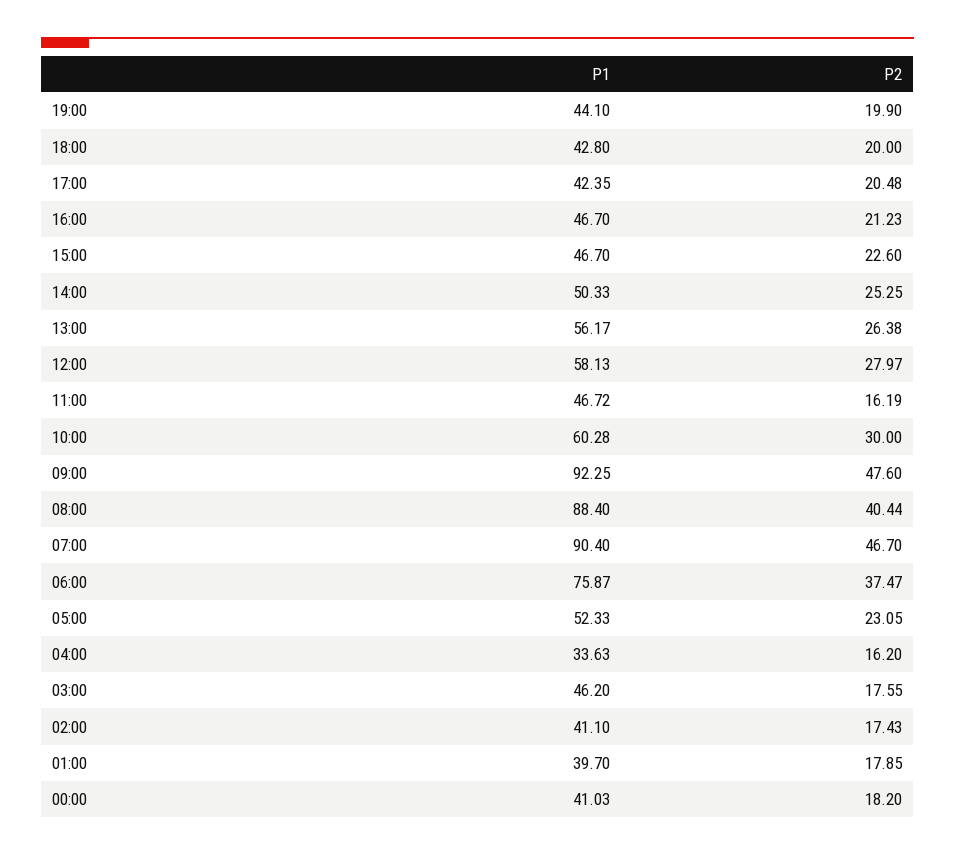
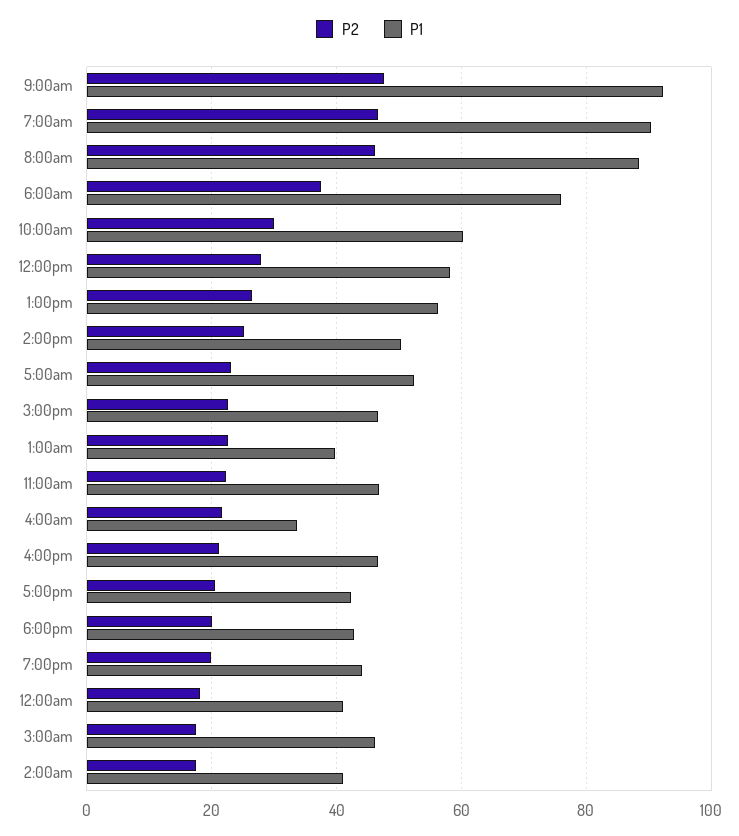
P2, 11:00: 16.19 -> 22
P2, 08:00: 40.44 -> 46
P2, 04:00: 16.2 -> 22
P2, 01:00: 17.85 -> 22

